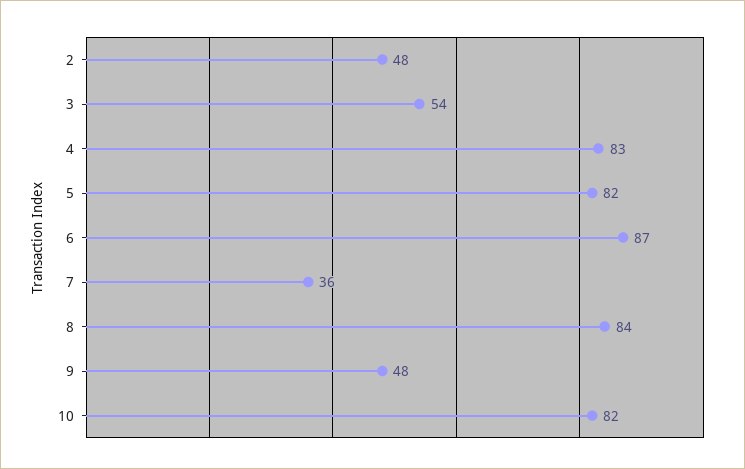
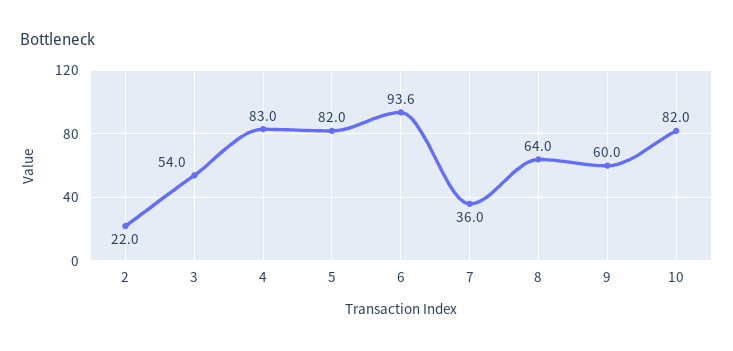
2: 48 -> 22
6: 87 -> 93.6
8: 84 -> 64
9: 48 -> 60

